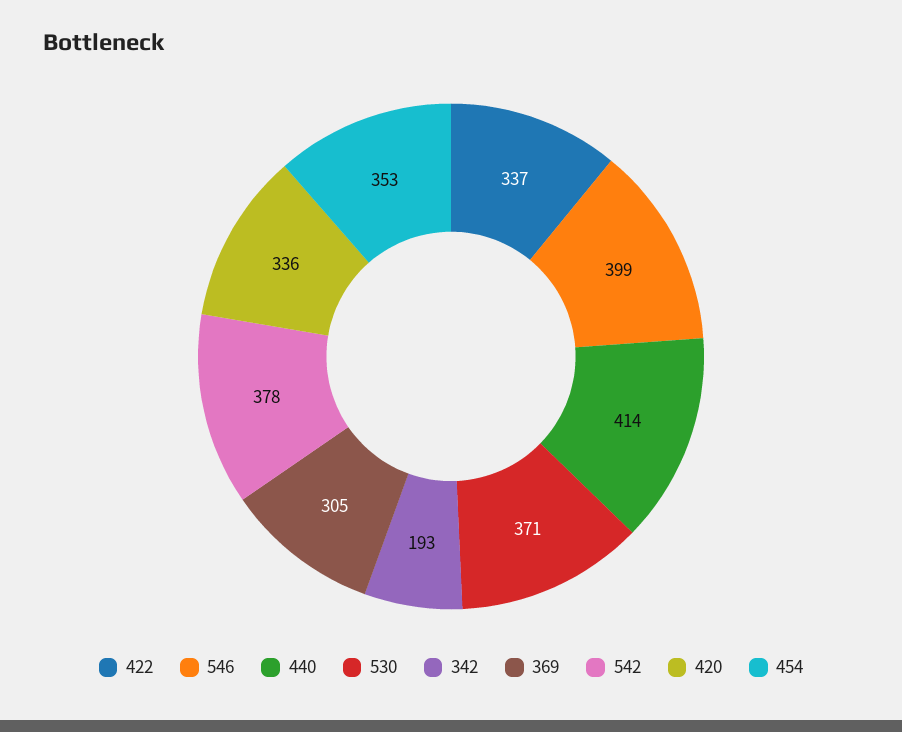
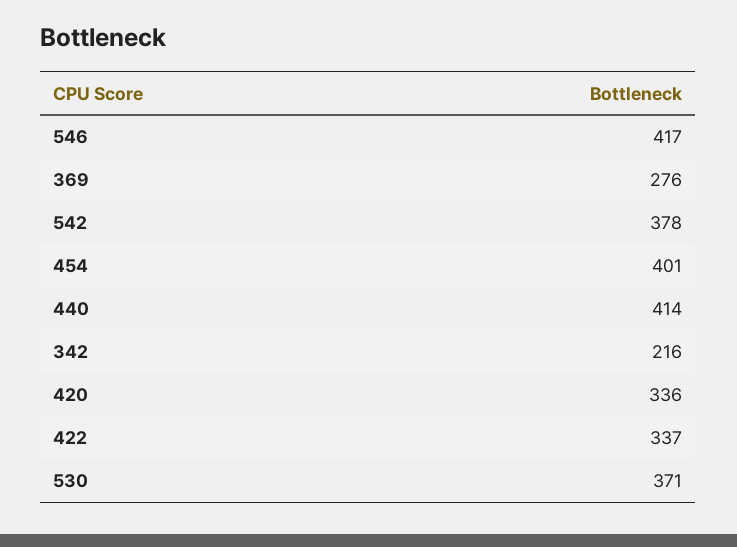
546: 399 -> 417
342: 193 -> 216
369: 305 -> 276
454: 353 -> 401

